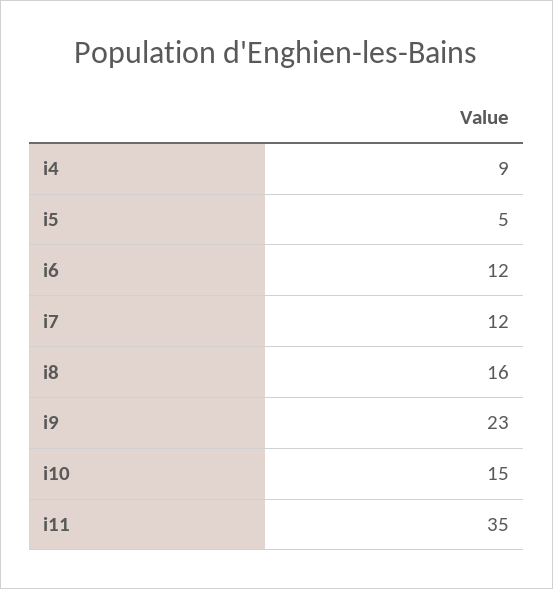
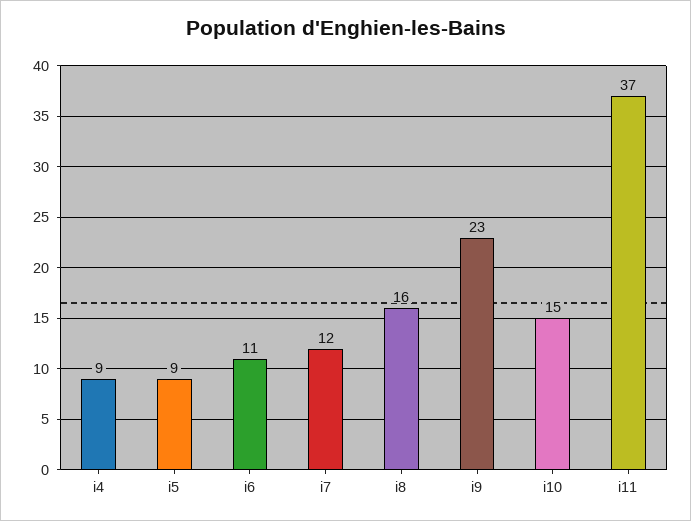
i5: 5 -> 9
i6: 12 -> 11
i11: 35 -> 37

